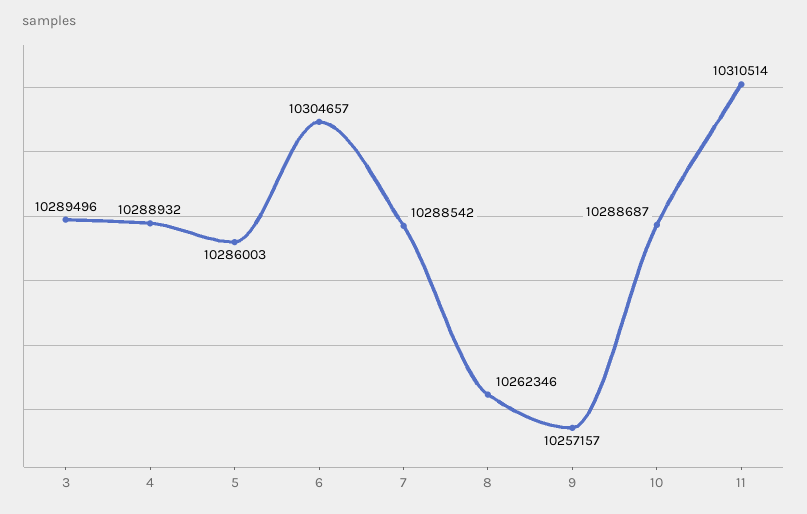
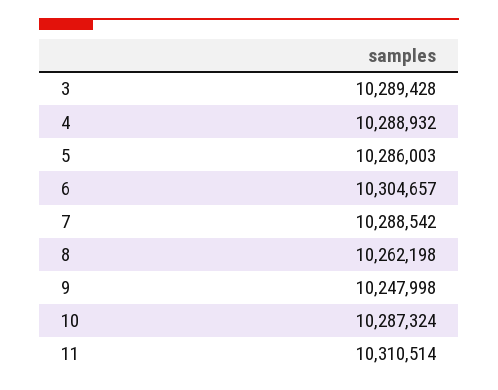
3: 10289496 -> 10289428
8: 10262346 -> 10262198
9: 10257157 -> 10247998
10: 10288687 -> 10287324

